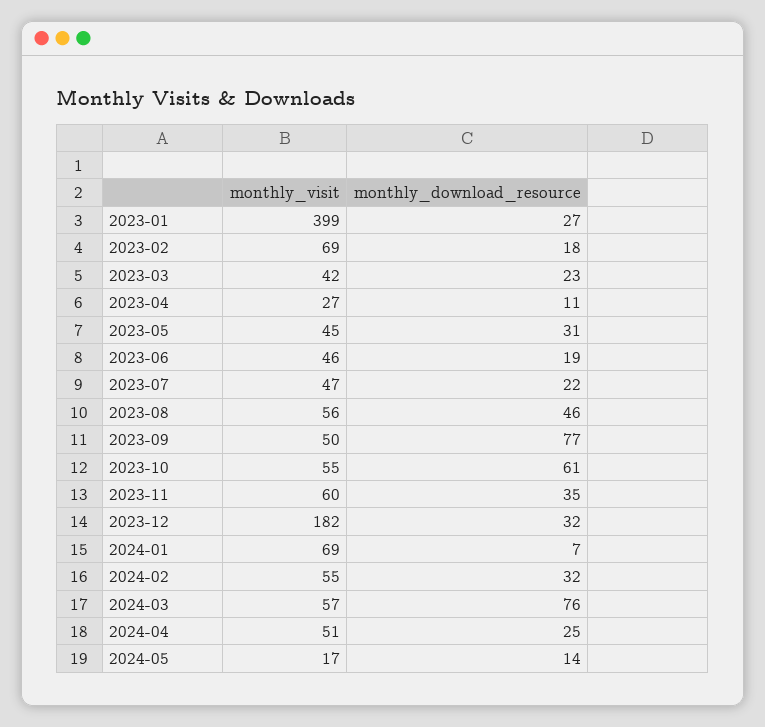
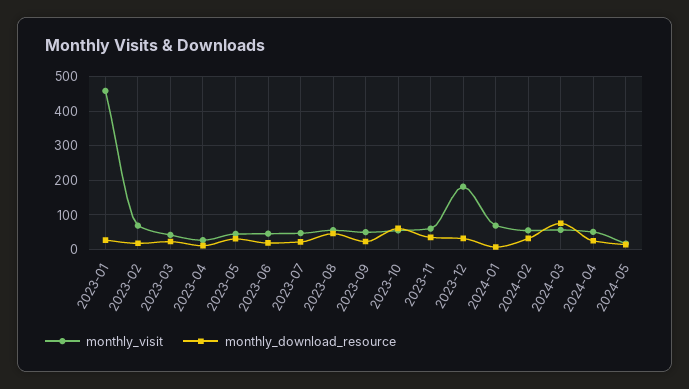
monthly_visit, 2023-01: 399 -> 460
monthly_download_resource, 2023-09: 77 -> 20

